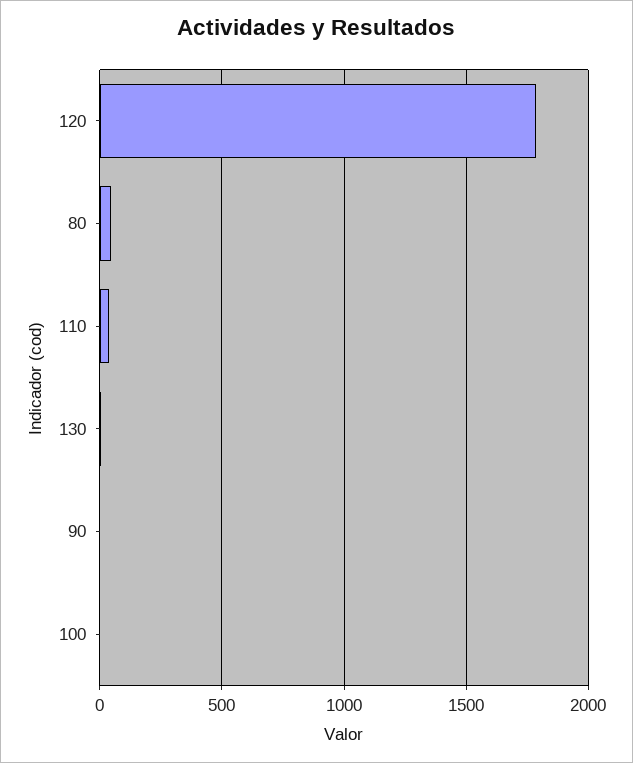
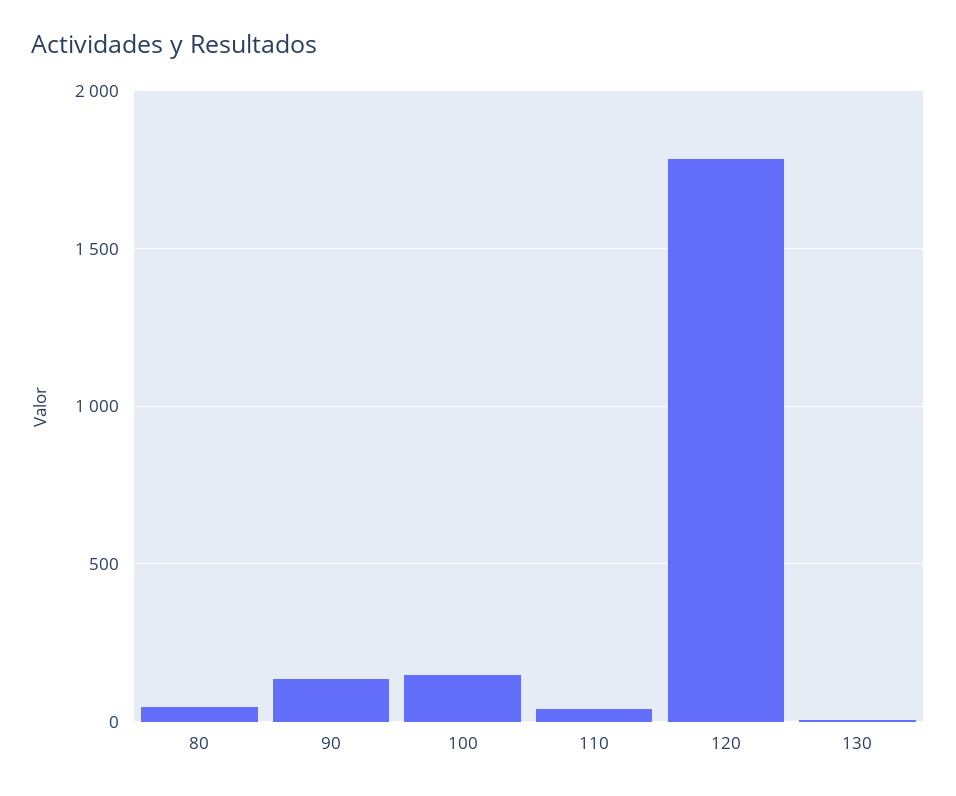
90: 0 -> 150
100: 0 -> 150

